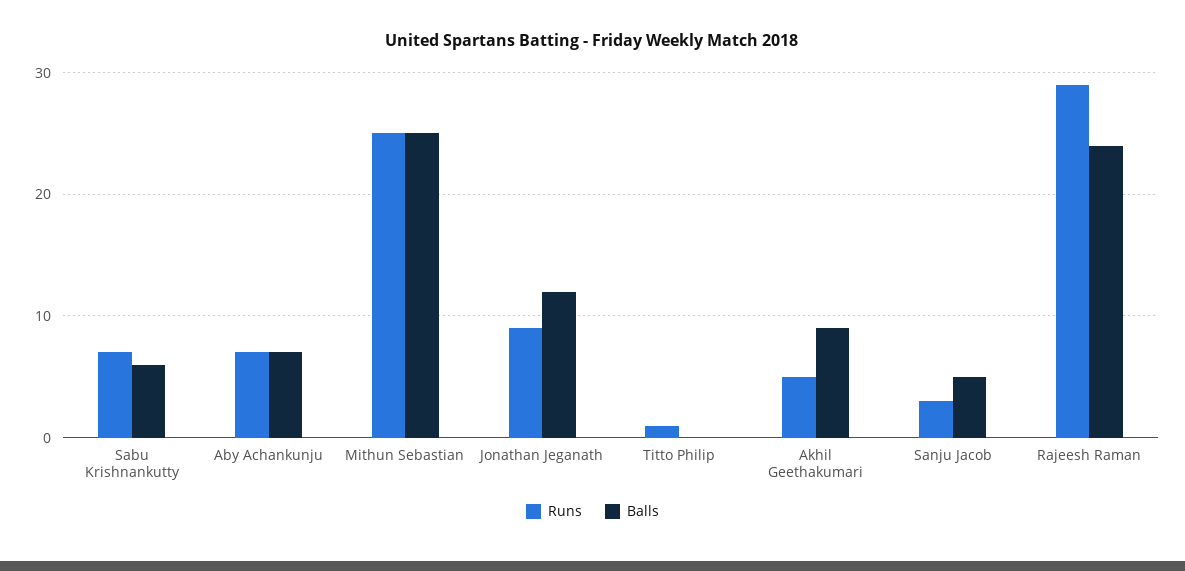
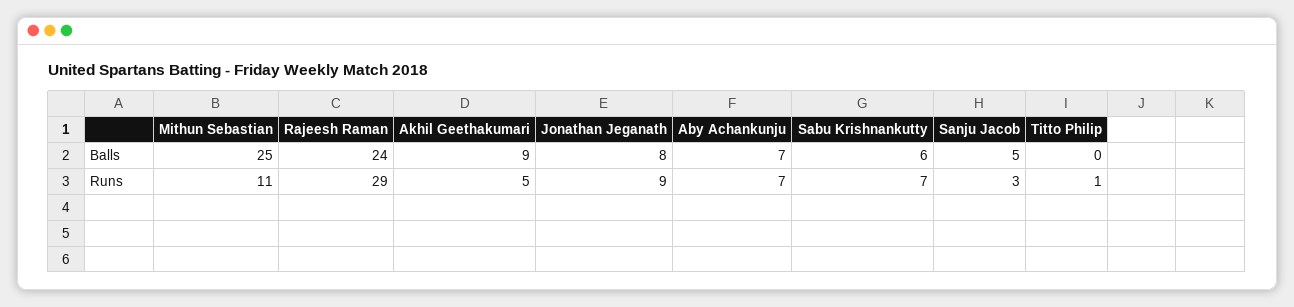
Runs, Mithun Sebastian: 25 -> 11
Balls, Jonathan Jeganath: 12 -> 8

